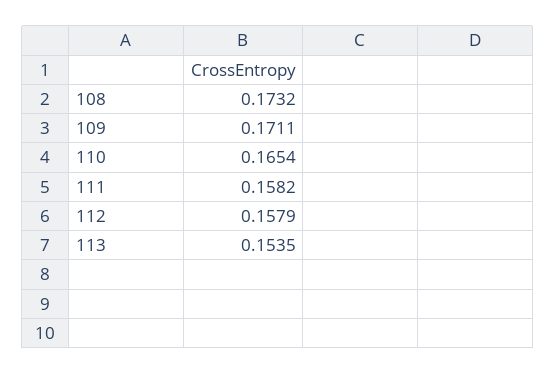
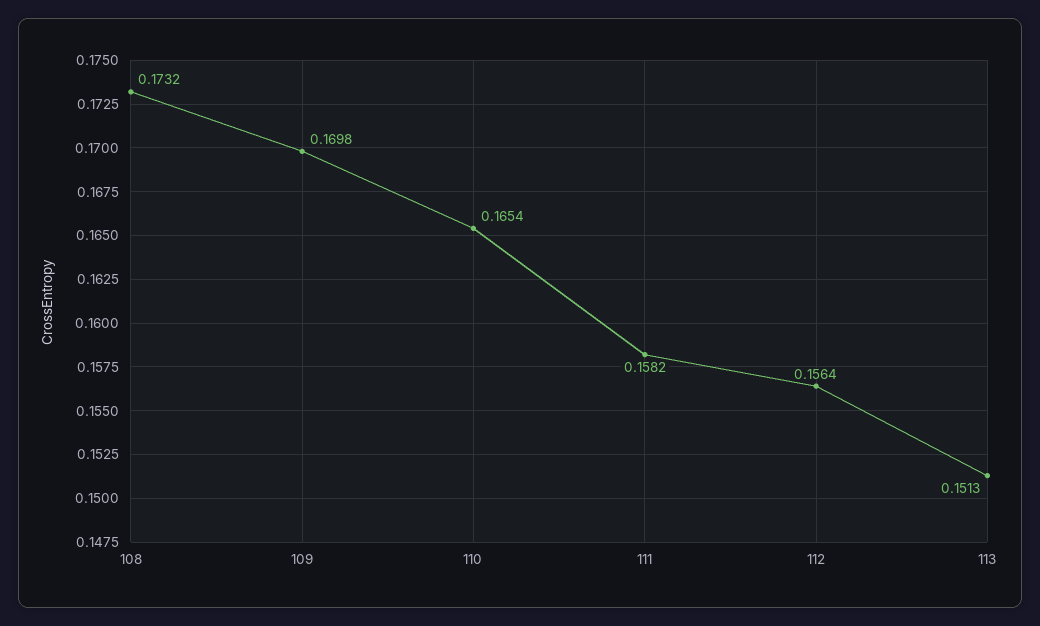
109: 0.1711 -> 0.1698
112: 0.1579 -> 0.1564
113: 0.1535 -> 0.1513

